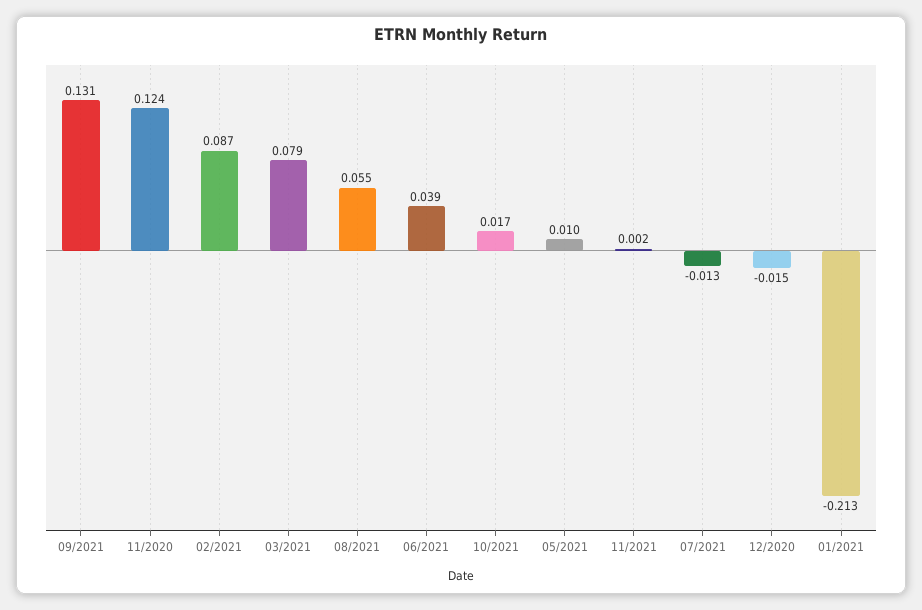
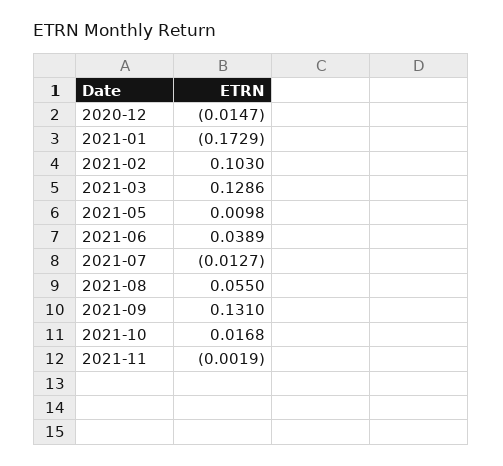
11/2020: 0.124 -> none
02/2021: 0.087 -> 0.103
03/2021: 0.079 -> 0.1286
11/2021: 0.002 -> -0.0019
01/2021: -0.213 -> -0.1729

